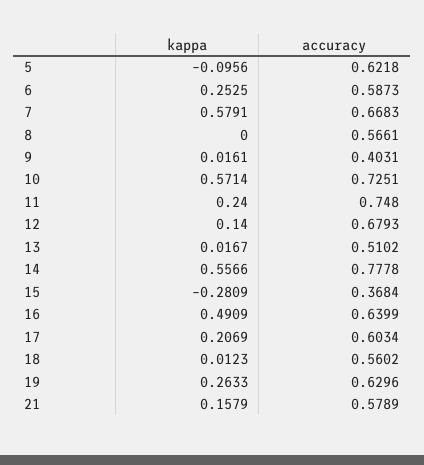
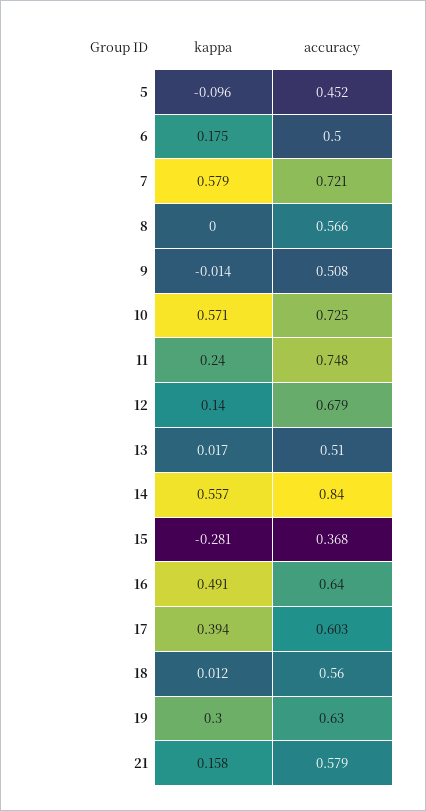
accuracy, 5: 0.6218 -> 0.452
kappa, 6: 0.2525 -> 0.175
accuracy, 6: 0.5873 -> 0.5
accuracy, 7: 0.6683 -> 0.721
kappa, 9: 0.0161 -> -0.014
accuracy, 9: 0.4031 -> 0.508
accuracy, 14: 0.7778 -> 0.84
kappa, 17: 0.2069 -> 0.394
kappa, 19: 0.2633 -> 0.3

